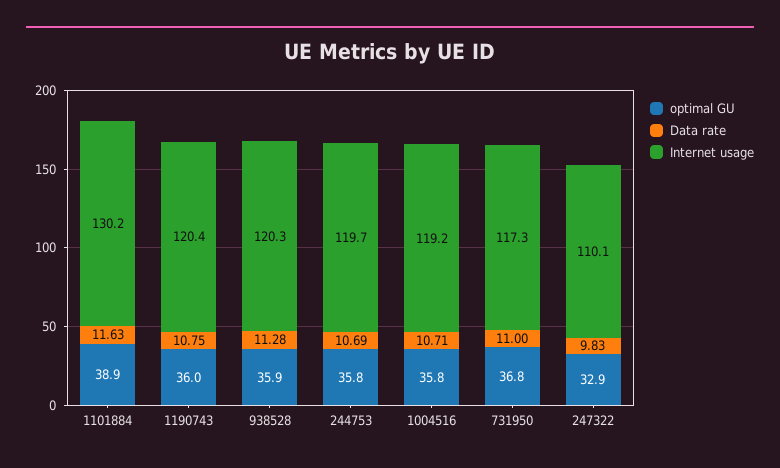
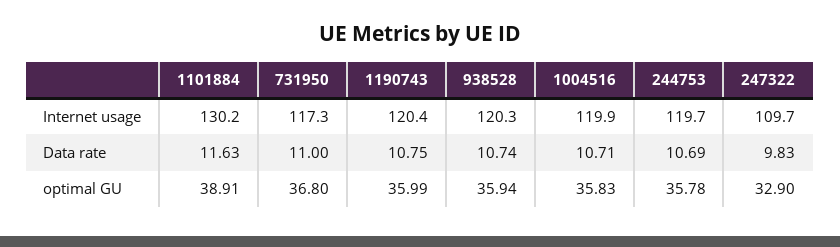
Data rate, 938528: 11.28 -> 10.74
Internet usage, 1004516: 119.2 -> 119.9
Internet usage, 247322: 110.1 -> 109.7

